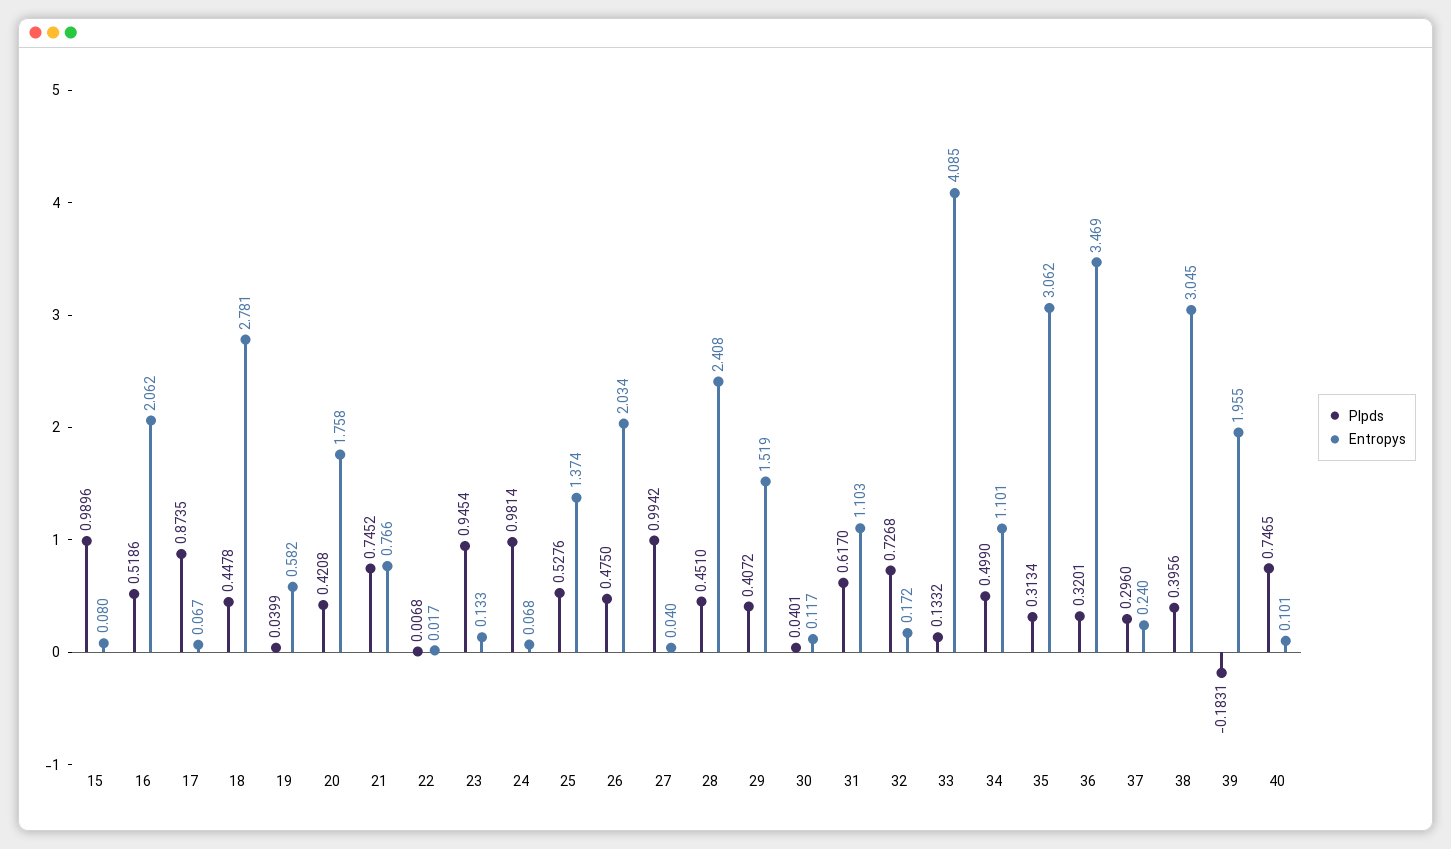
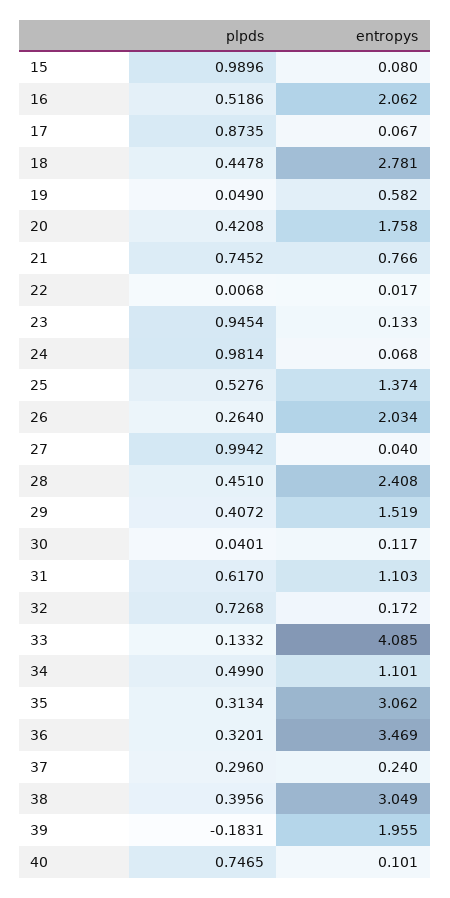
Plpds, 19: 0.0399 -> 0.049
Plpds, 26: 0.475 -> 0.264
Entropys, 38: 3.045 -> 3.049

